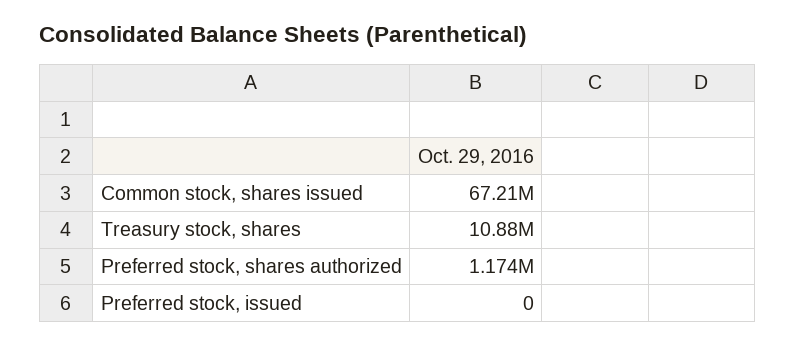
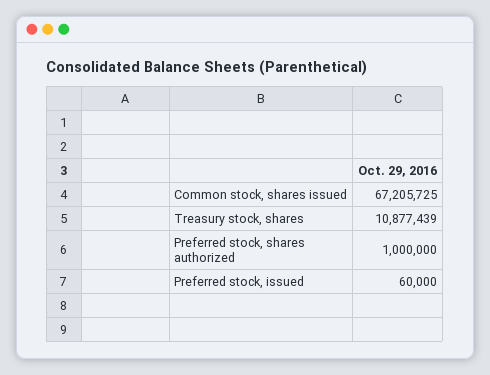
Preferred stock, shares authorized: 1174000 -> 1000000
Preferred stock, issued: 0 -> 60000

